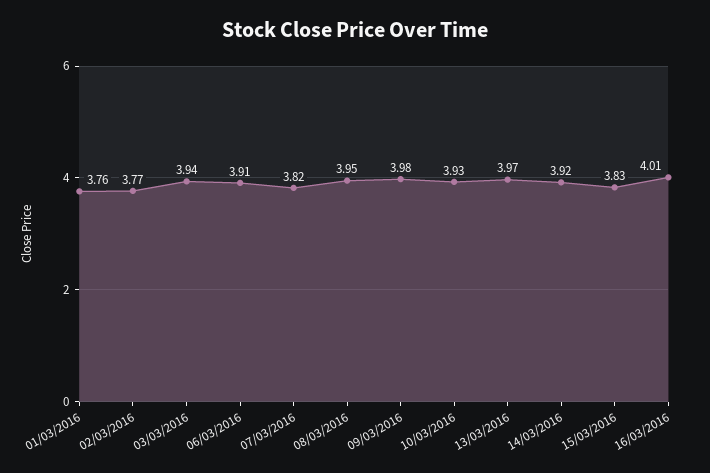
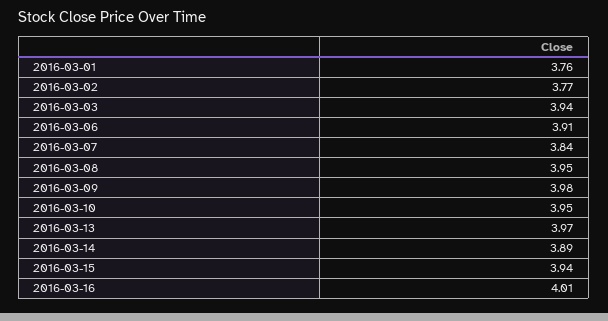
07/03/2016: 3.82 -> 3.84
10/03/2016: 3.93 -> 3.95
14/03/2016: 3.92 -> 3.89
15/03/2016: 3.83 -> 3.94

